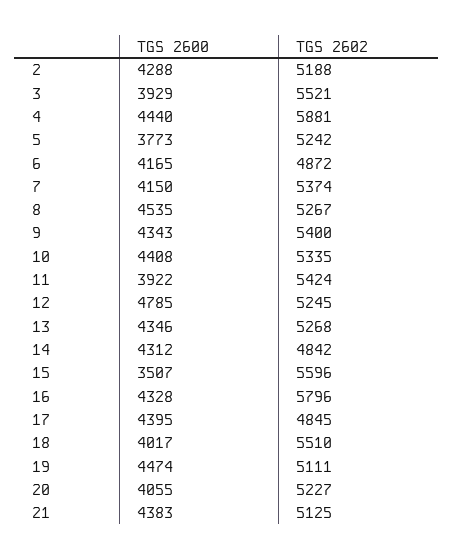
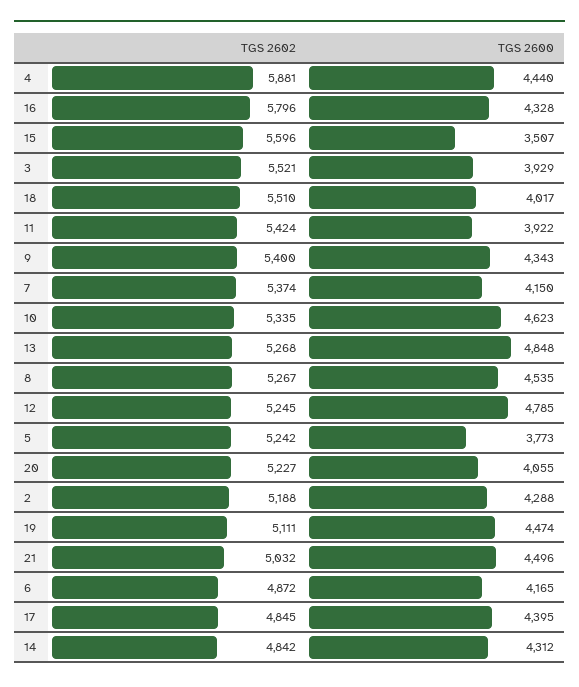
TGS 2600, 10: 4408 -> 4623
TGS 2600, 13: 4346 -> 4848
TGS 2600, 21: 4383 -> 4496
TGS 2602, 21: 5125 -> 5032

